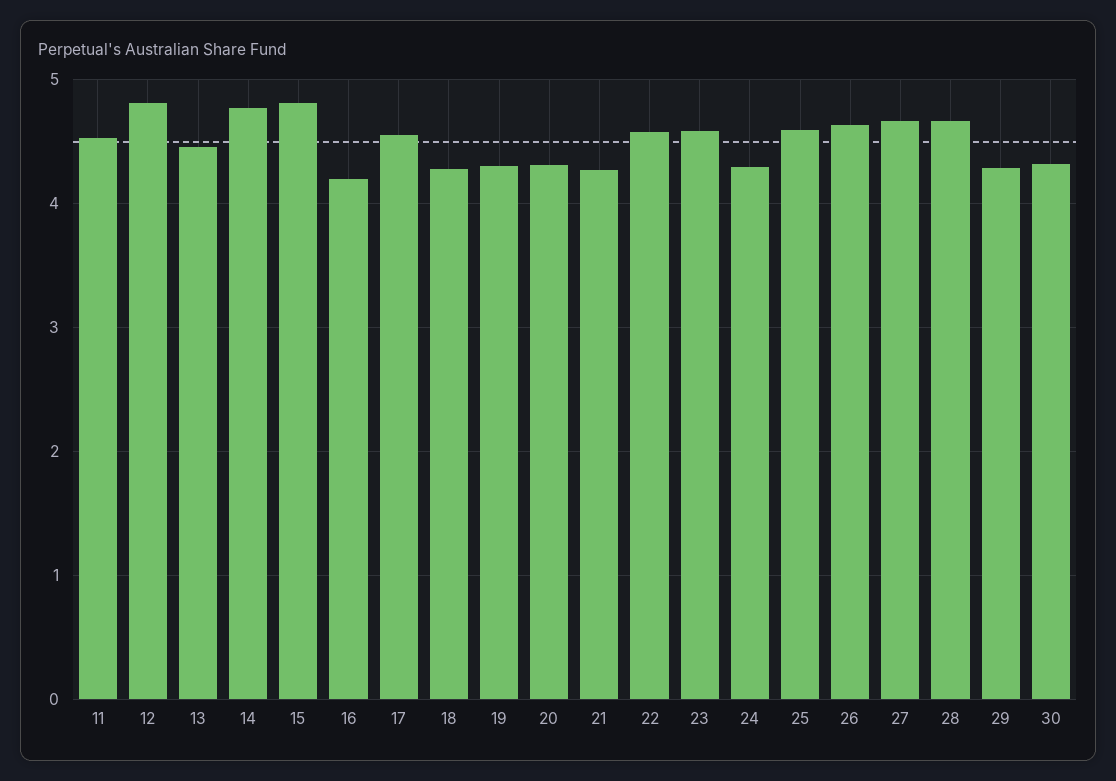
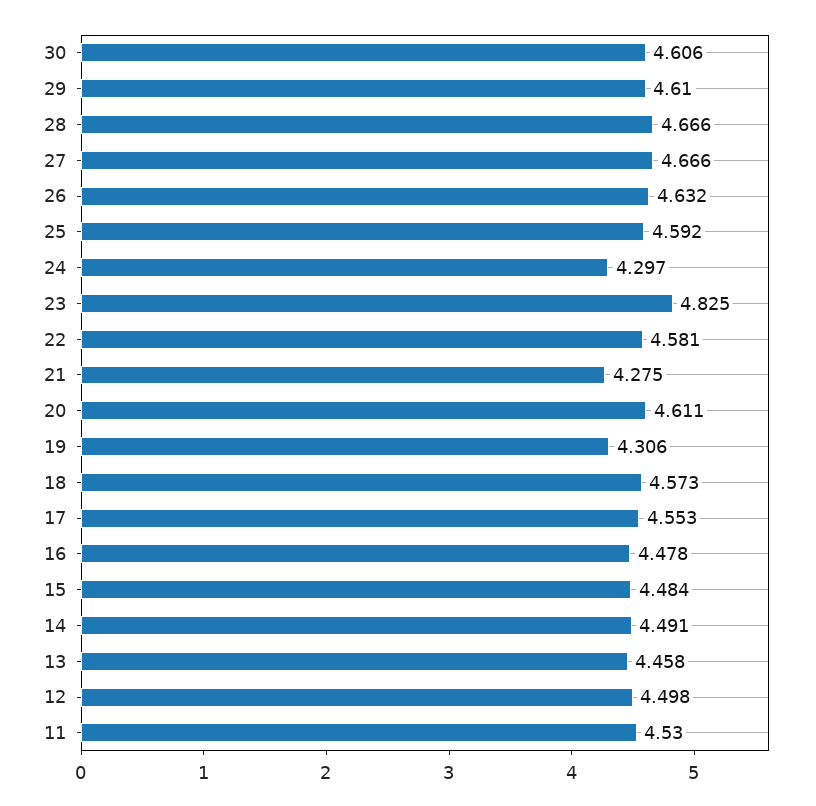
12: 4.8 -> 4.498
14: 4.8 -> 4.491
15: 4.8 -> 4.484
16: 4.2 -> 4.478
18: 4.3 -> 4.573
20: 4.3 -> 4.611
23: 4.6 -> 4.825
29: 4.3 -> 4.61
30: 4.3 -> 4.606

